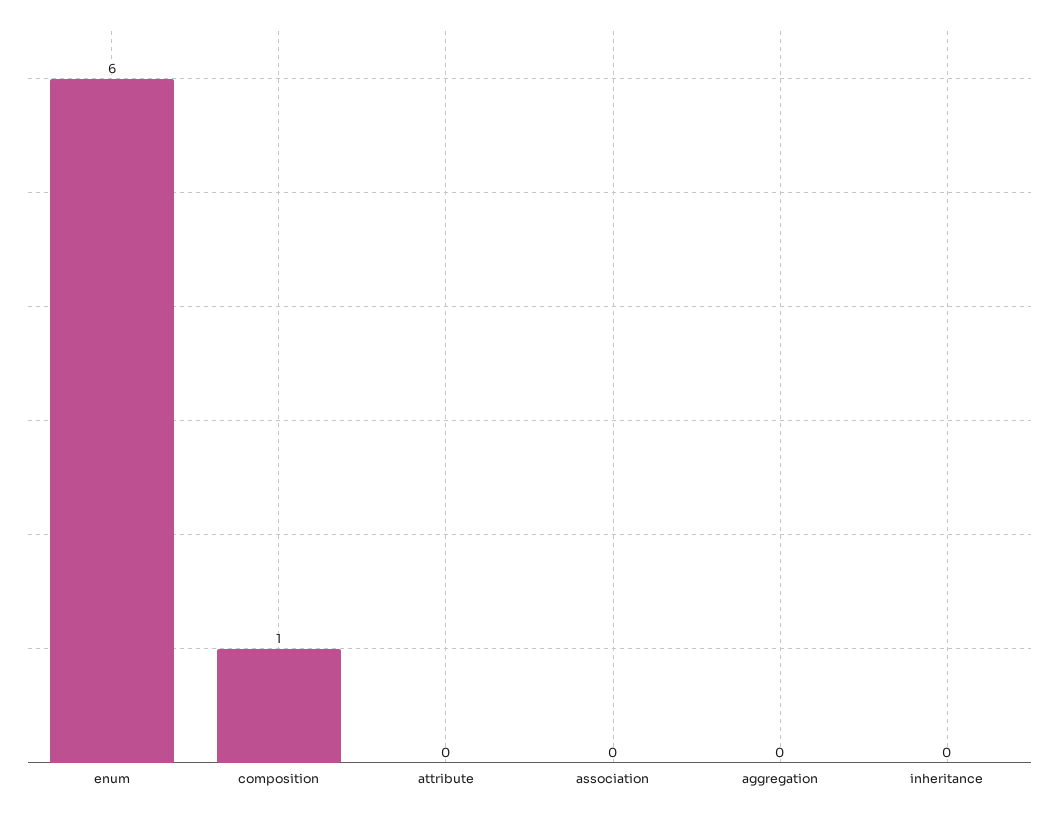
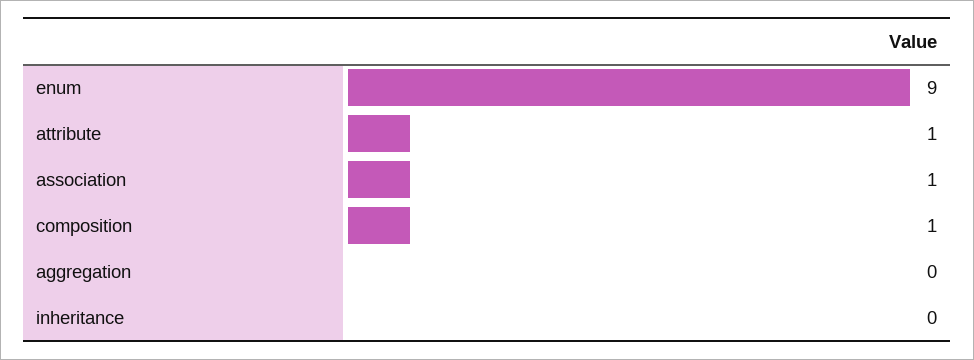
enum: 6 -> 9
attribute: 0 -> 1
association: 0 -> 1

